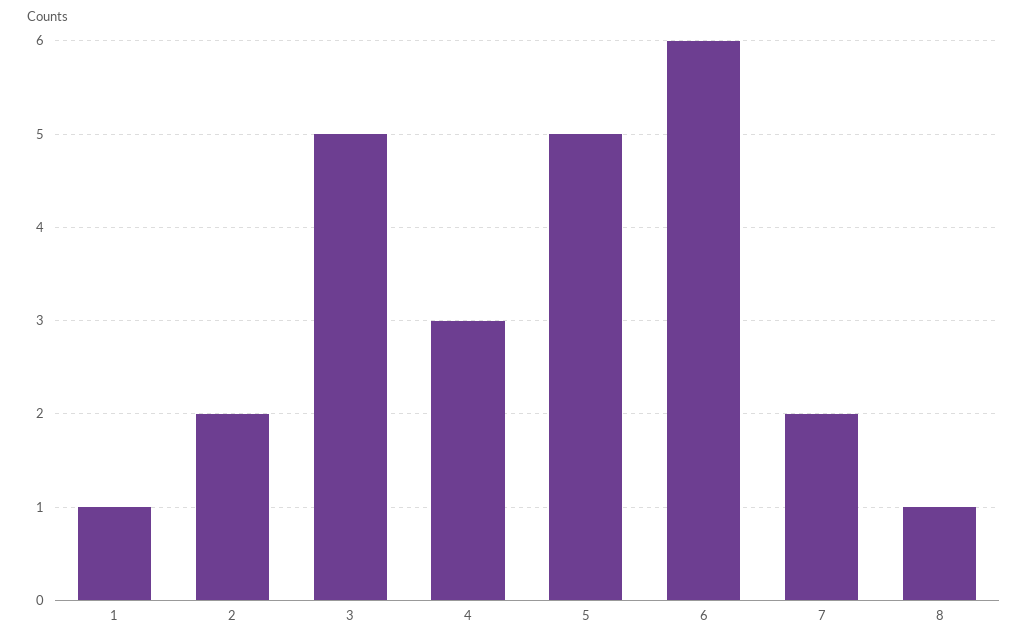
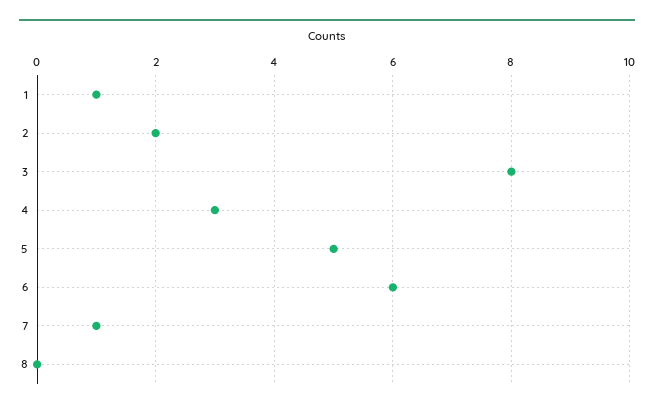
3: 5 -> 8
7: 2 -> 1
8: 1 -> 0

